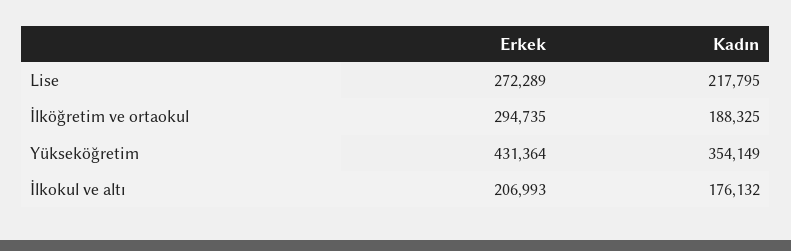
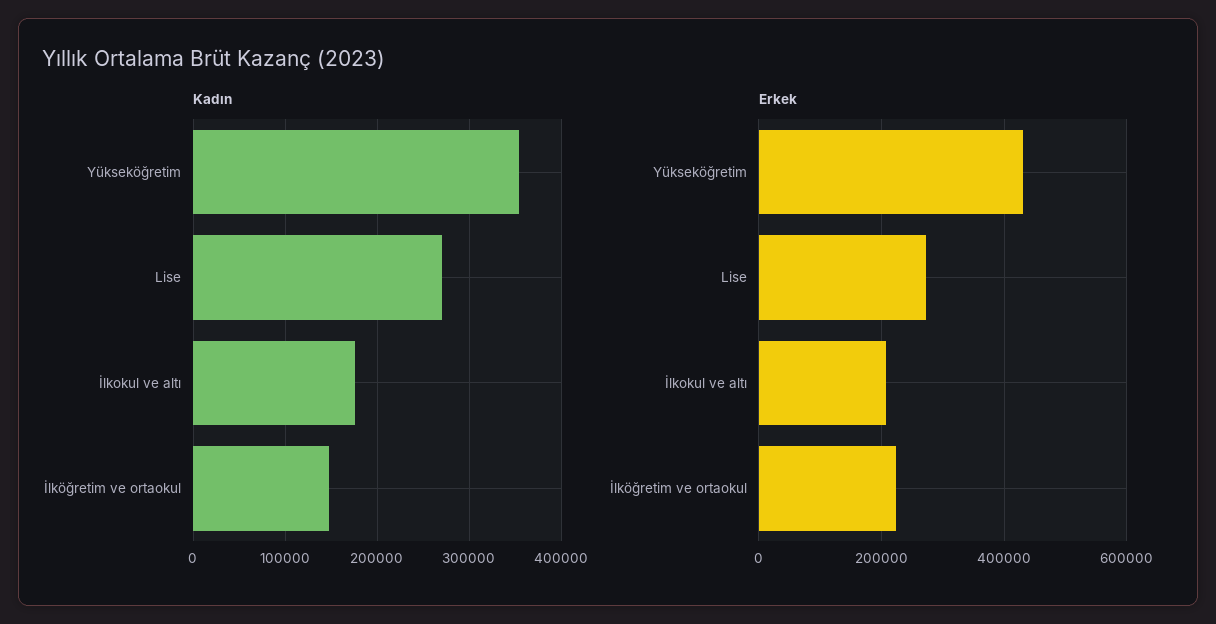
Kadın, Lise: 217795 -> 270000
Erkek, İlköğretim ve ortaokul: 294735 -> 220000
Kadın, İlköğretim ve ortaokul: 188325 -> 150000

